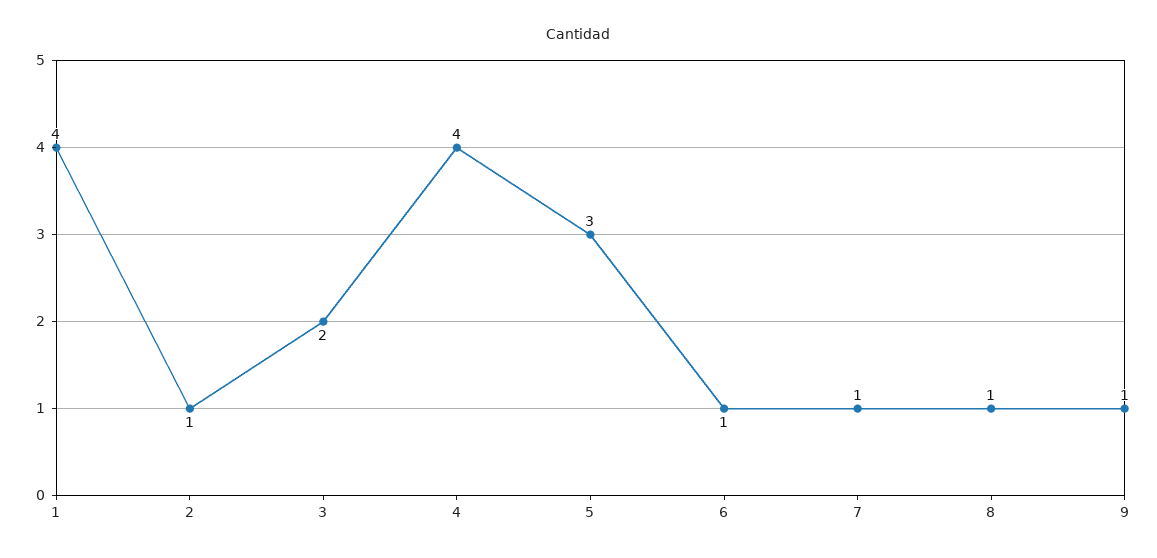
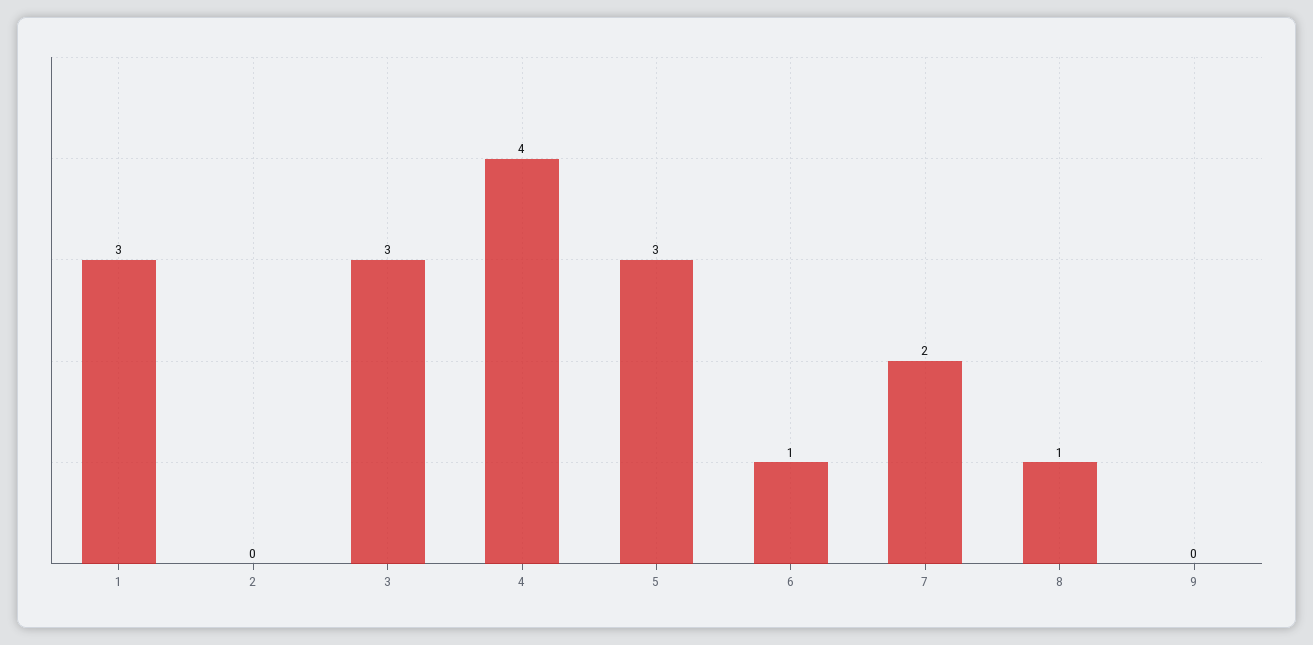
1: 4 -> 3
2: 1 -> 0
3: 2 -> 3
7: 1 -> 2
9: 1 -> 0

